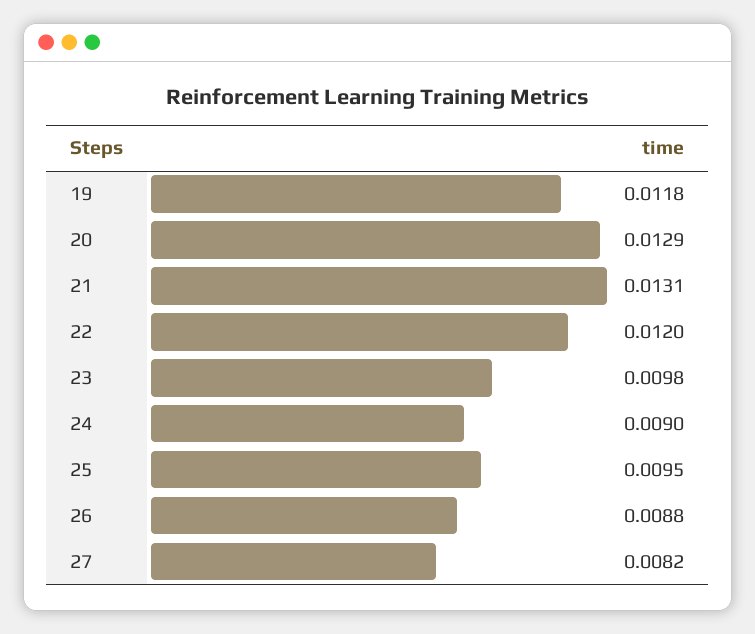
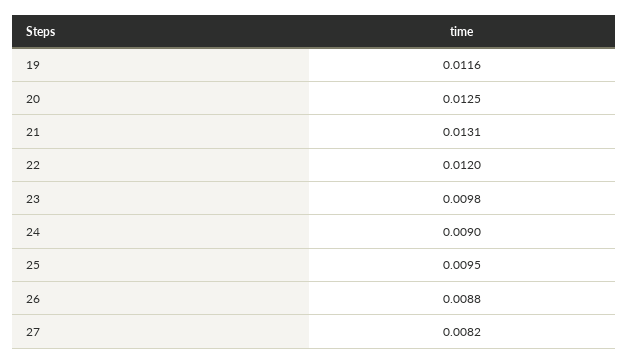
19: 0.0118 -> 0.0116
20: 0.0129 -> 0.0125

